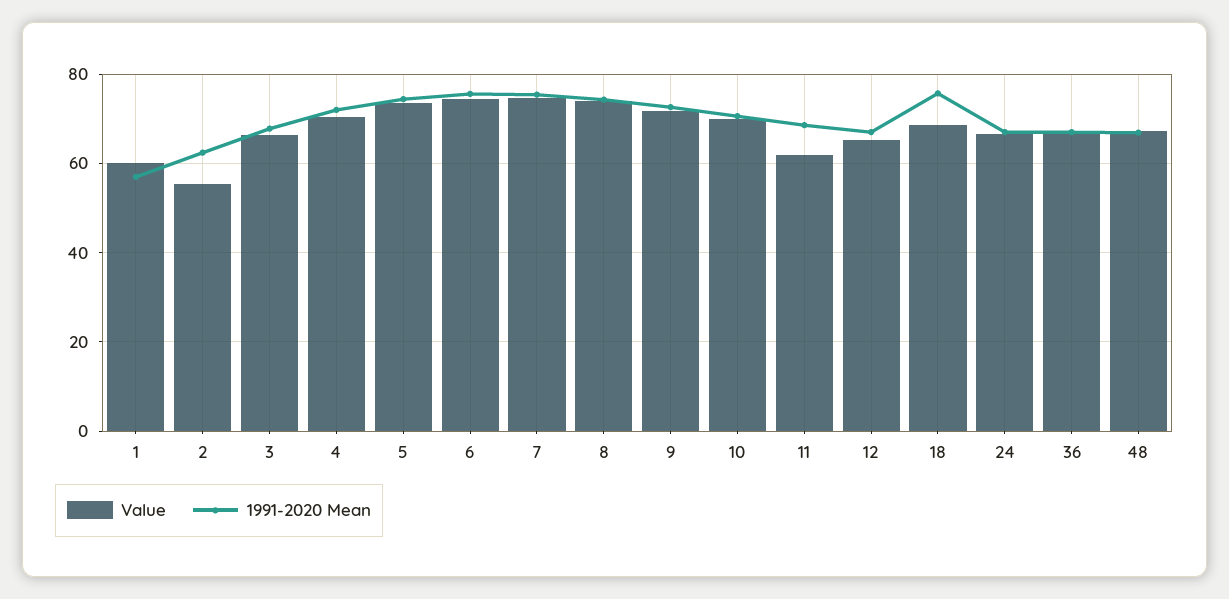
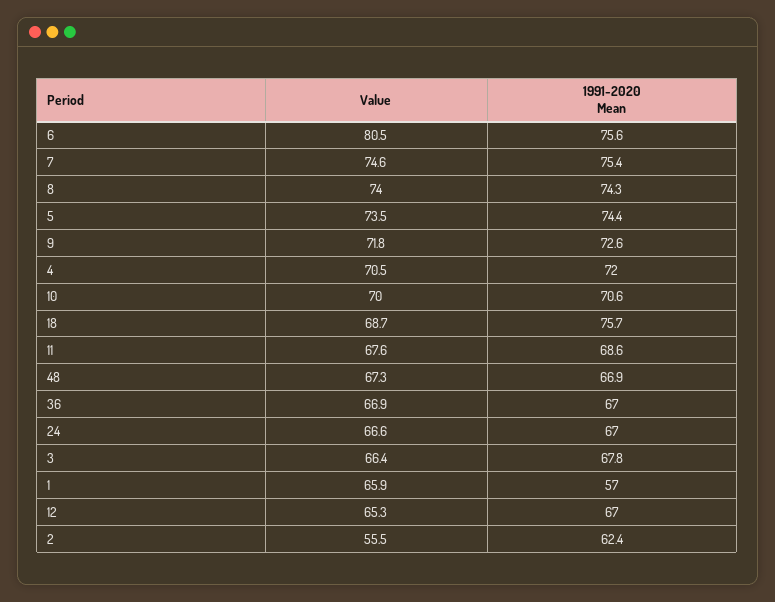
Value, 1: 60 -> 65.9
Value, 6: 74 -> 80.5
Value, 11: 62 -> 67.6

